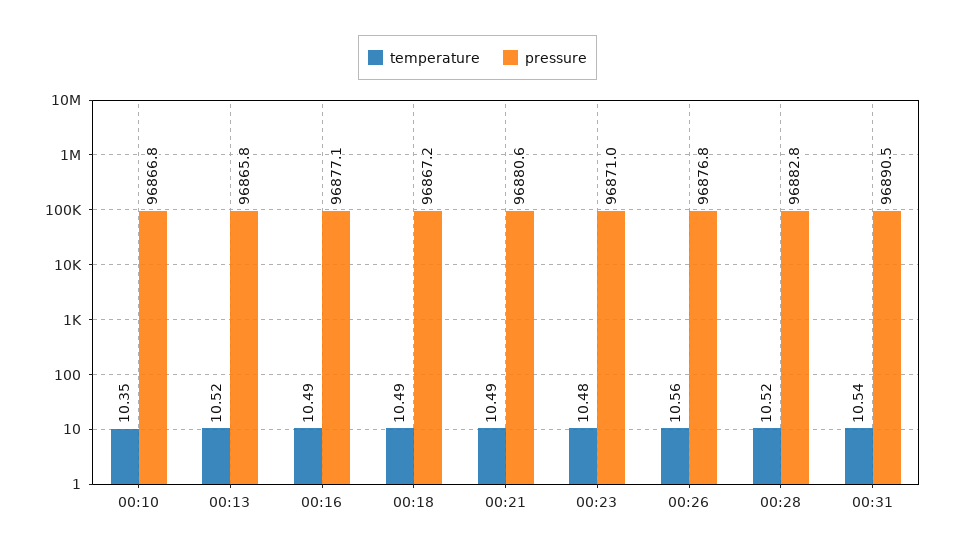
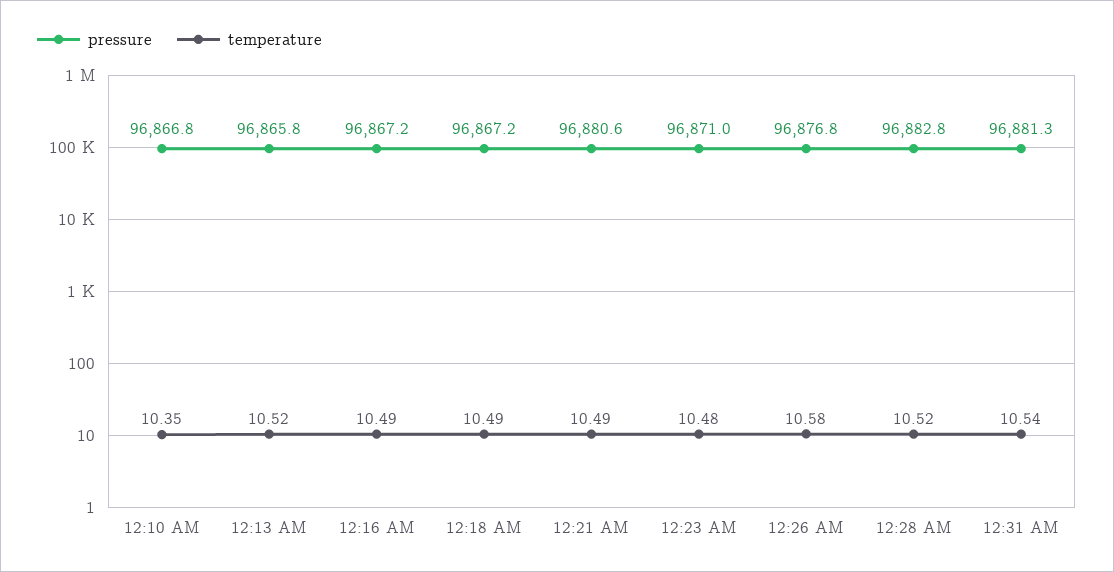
pressure, 00:16: 96877.1 -> 96867.2
temperature, 00:26: 10.56 -> 10.58
pressure, 00:31: 96890.5 -> 96881.3

